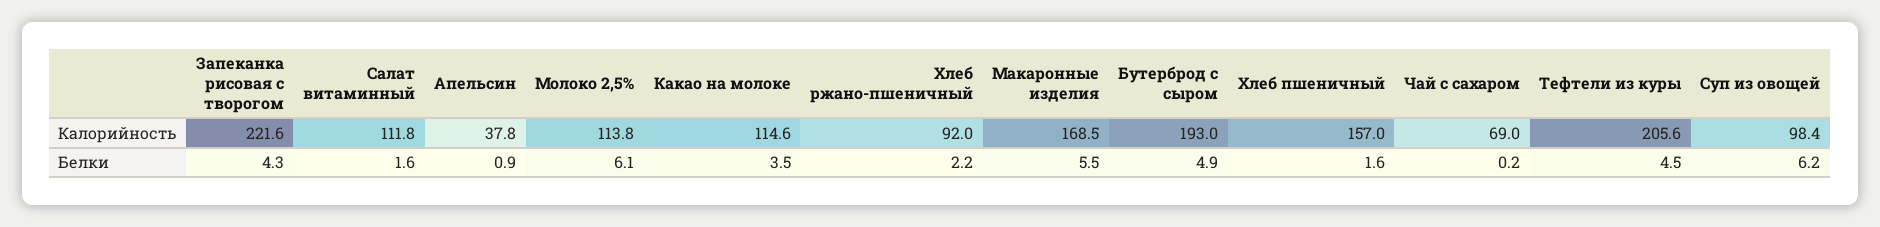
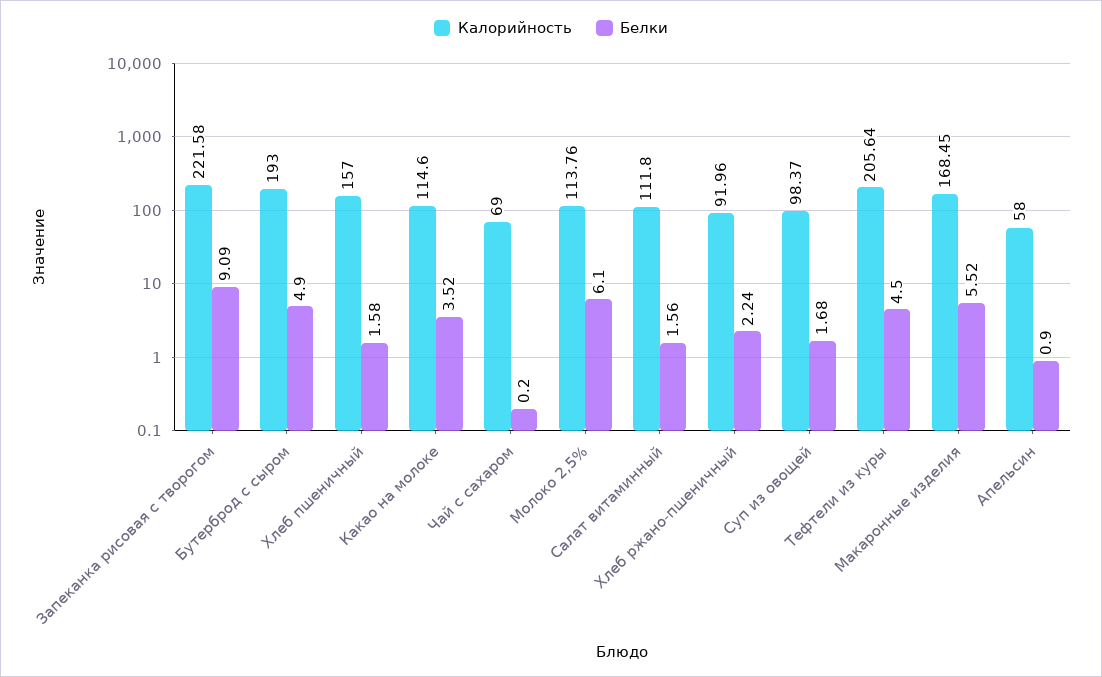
Калорийность, Апельсин: 37.8 -> 58
Белки, Запеканка рисовая с творогом: 4.3 -> 9.09
Белки, Суп из овощей: 6.2 -> 1.68

